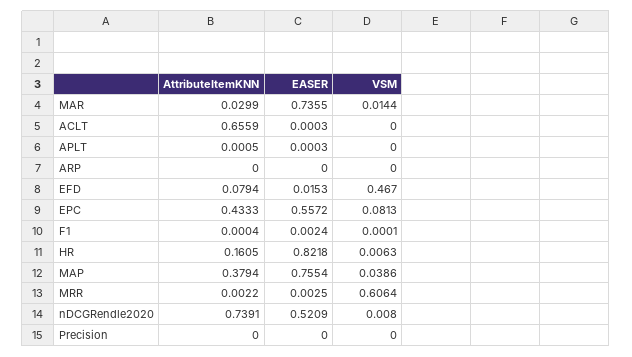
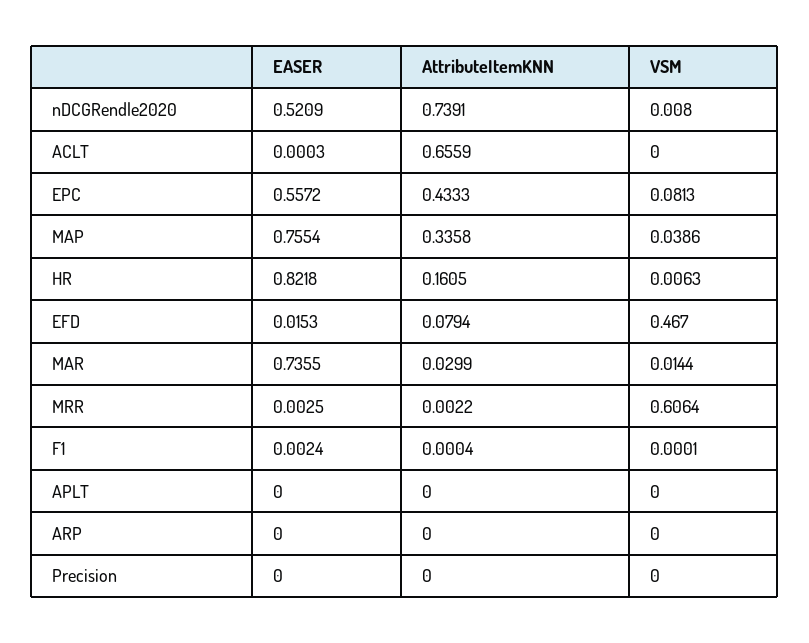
AttributeItemKNN, APLT: 0.0005 -> 0
EASER, APLT: 0.0003 -> 0
AttributeItemKNN, MAP: 0.3794 -> 0.3358

